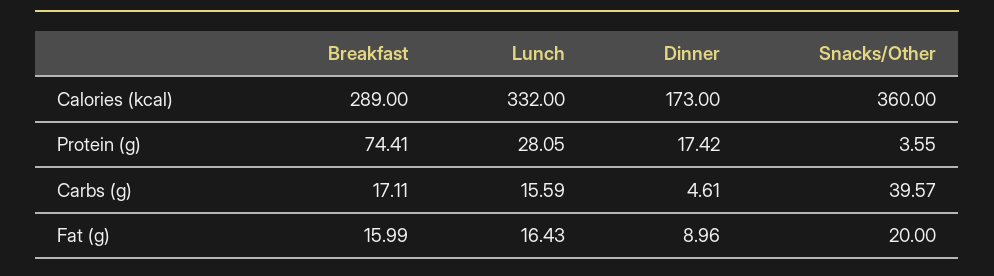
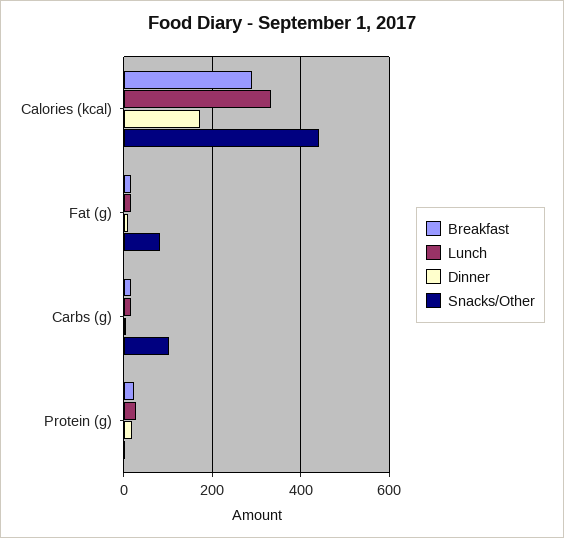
Snacks/Other, Calories (kcal): 360 -> 440
Breakfast, Protein (g): 74.41 -> 20
Snacks/Other, Carbs (g): 39.57 -> 100
Snacks/Other, Fat (g): 20 -> 80

